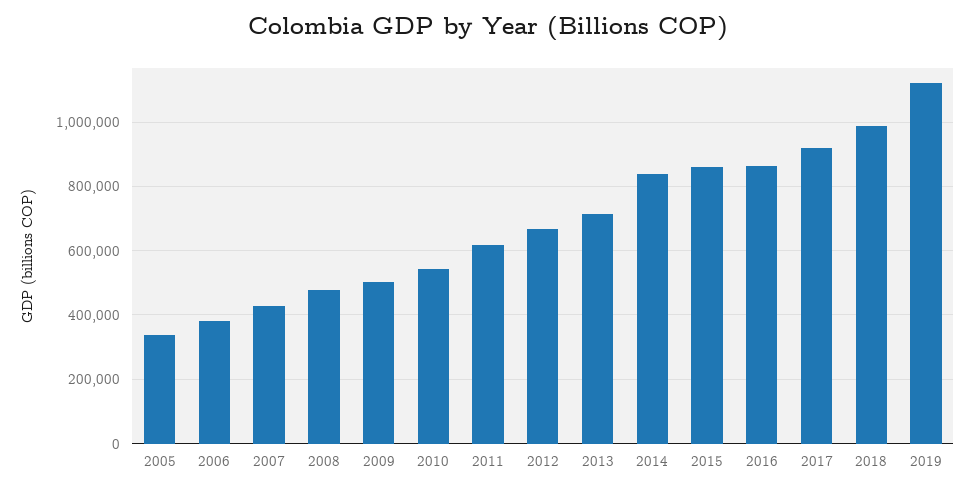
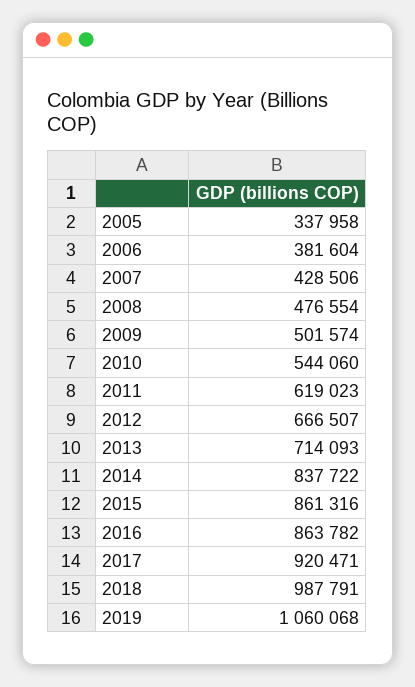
2019: 1120000 -> 1060068

